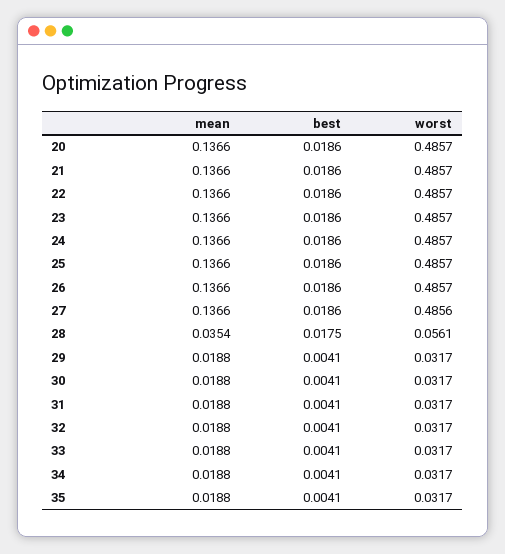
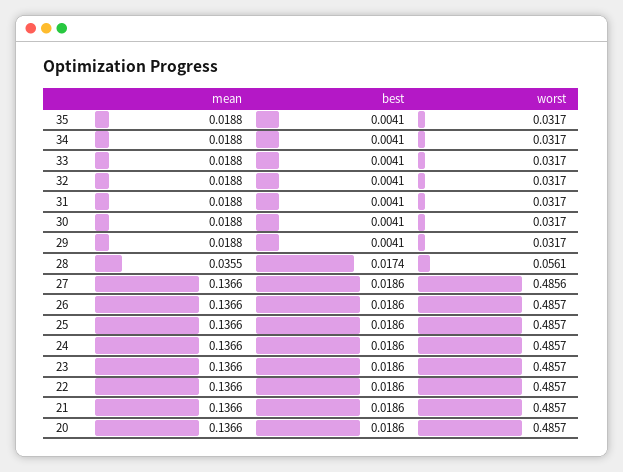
mean, 28: 0.0354 -> 0.0355
best, 28: 0.0175 -> 0.0174

